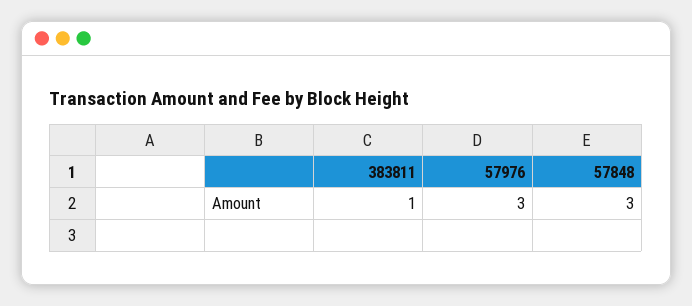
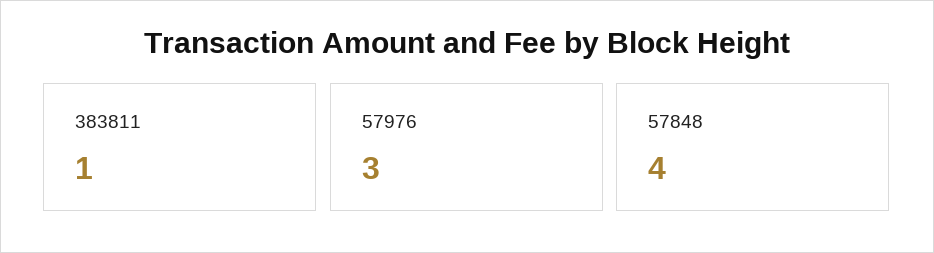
57848: 3 -> 4

